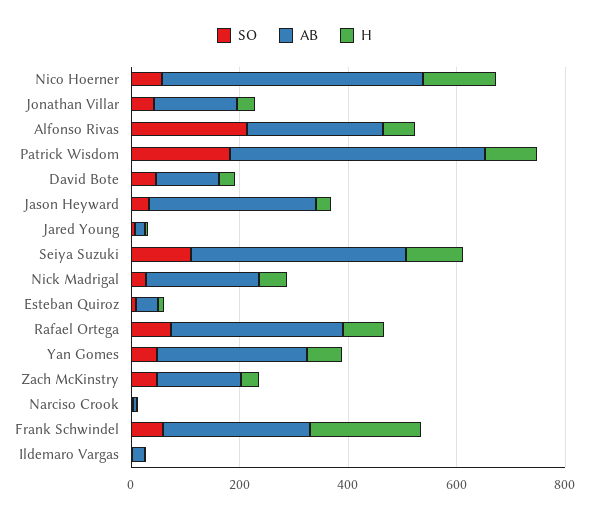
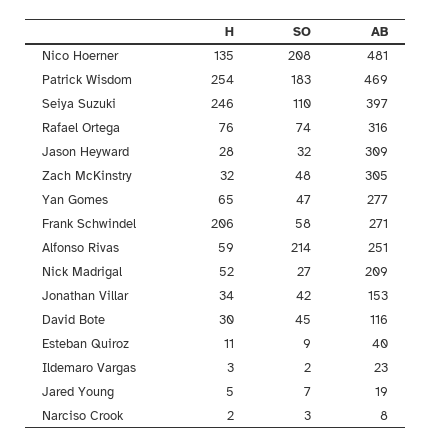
SO, Nico Hoerner: 50 -> 208
H, Patrick Wisdom: 100 -> 254
H, Seiya Suzuki: 100 -> 246
AB, Zach McKinstry: 150 -> 305

